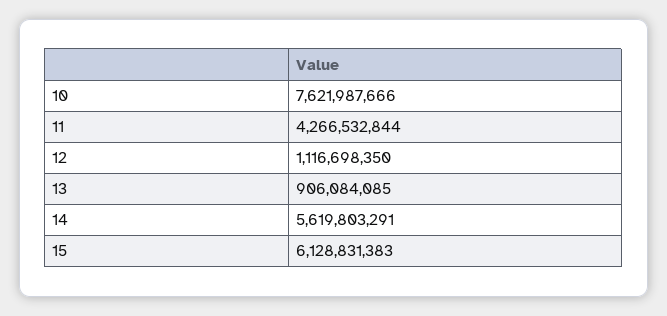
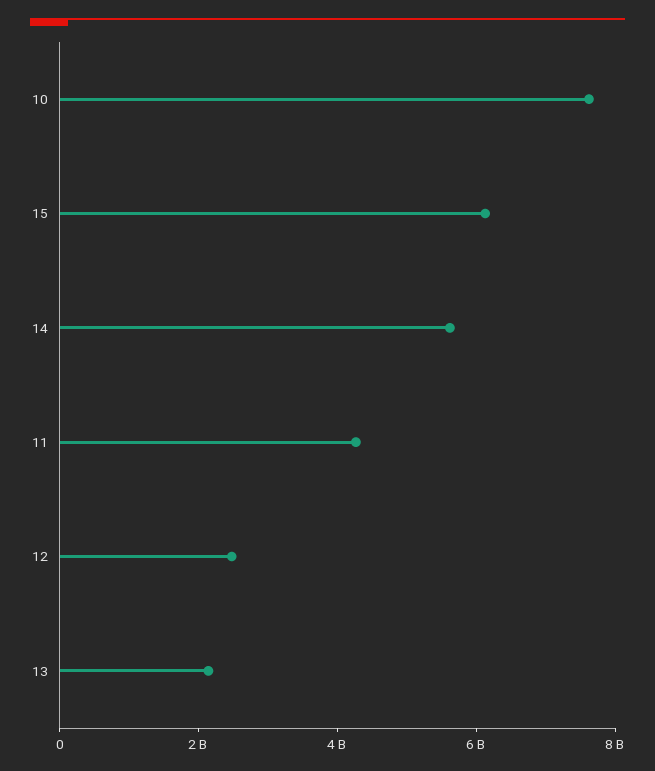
12: 1116698350 -> 2500000000
13: 906084085 -> 2000000000

